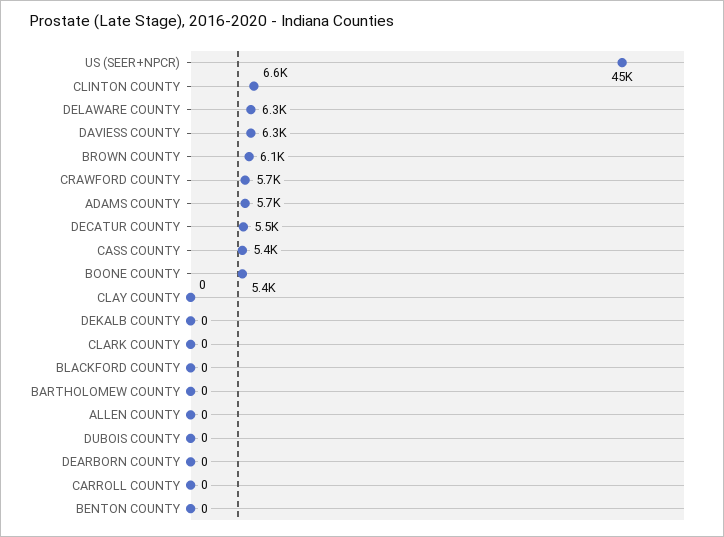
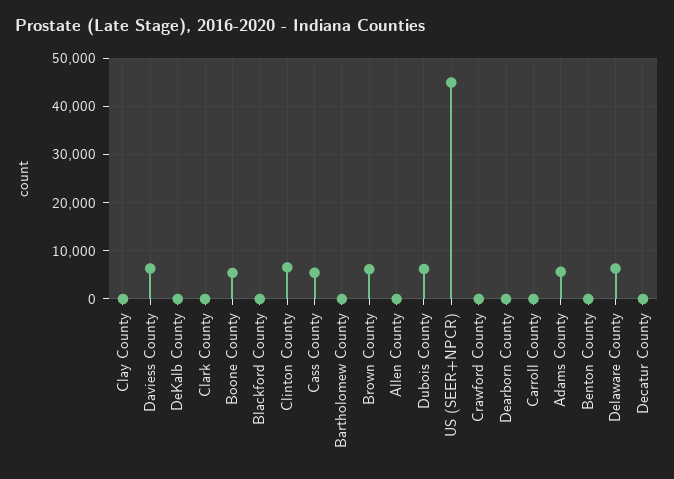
CRAWFORD COUNTY: 5700 -> 0
DECATUR COUNTY: 5500 -> 0
DUBOIS COUNTY: 0 -> 6000

